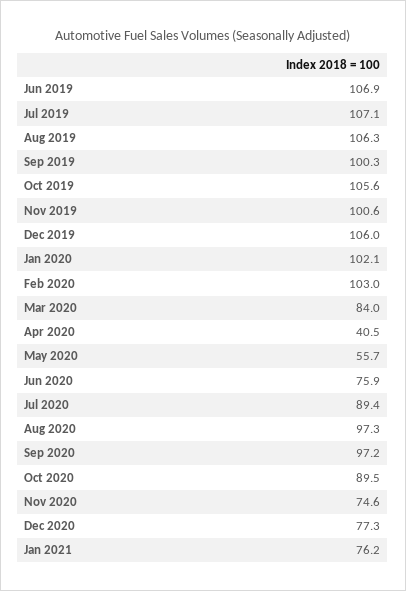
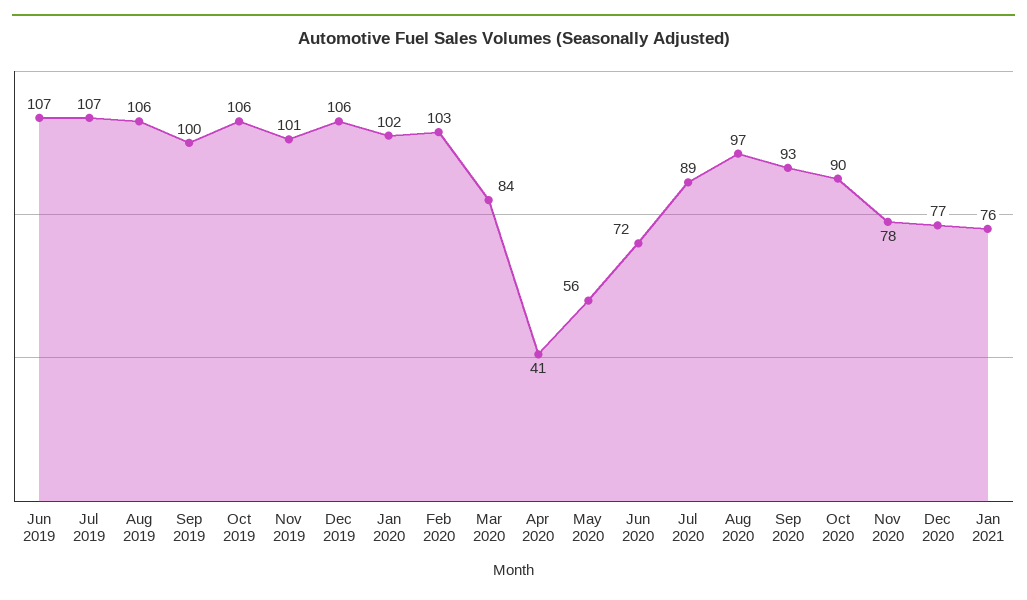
Jun 2020: 75.9 -> 72
Sep 2020: 97.2 -> 93
Nov 2020: 74.6 -> 78

